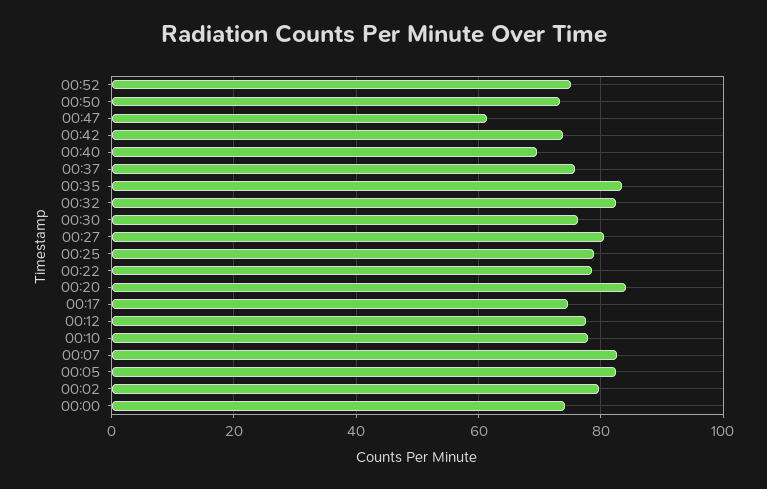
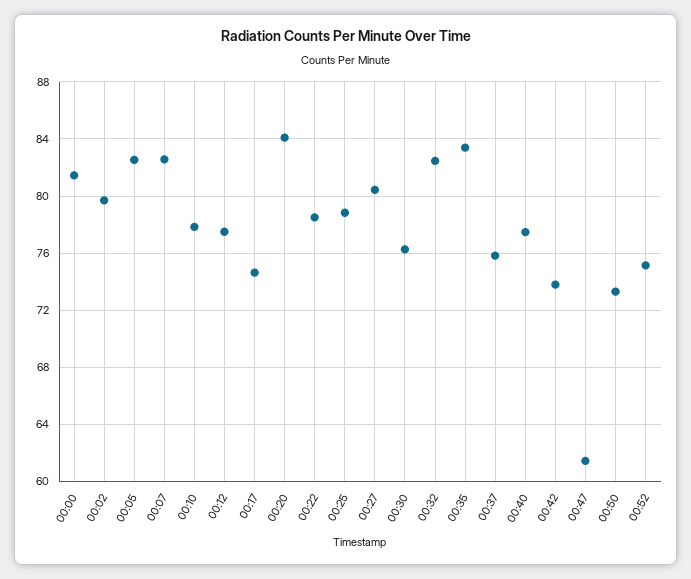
00:40: 70 -> 77.5
00:00: 74 -> 81.5

